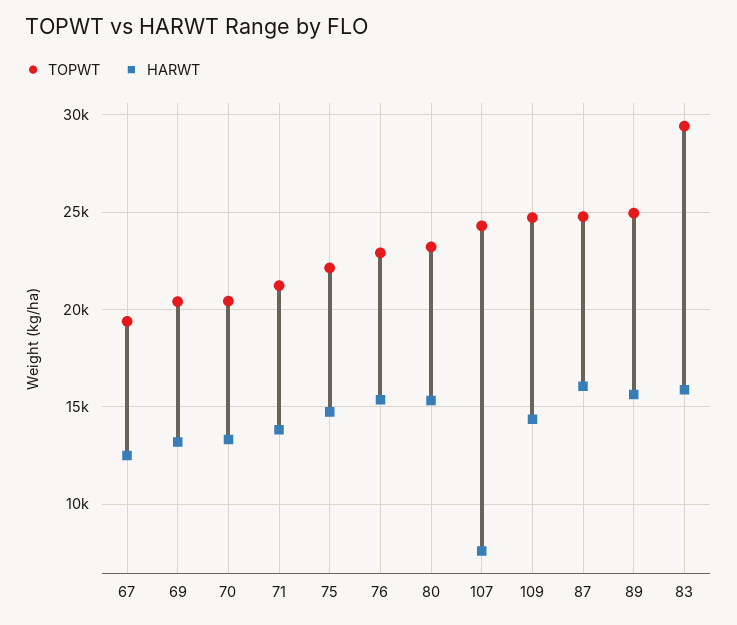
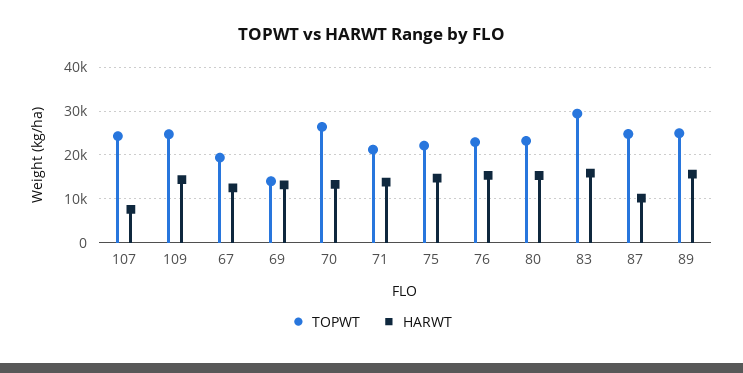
TOPWT, 69: 20500 -> 14000
TOPWT, 70: 20500 -> 26000
HARWT, 87: 16000 -> 10000

